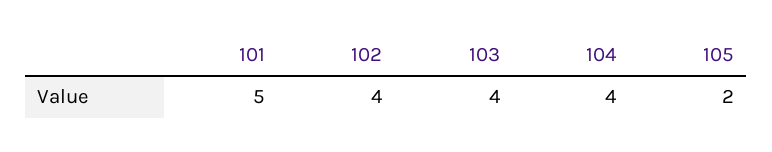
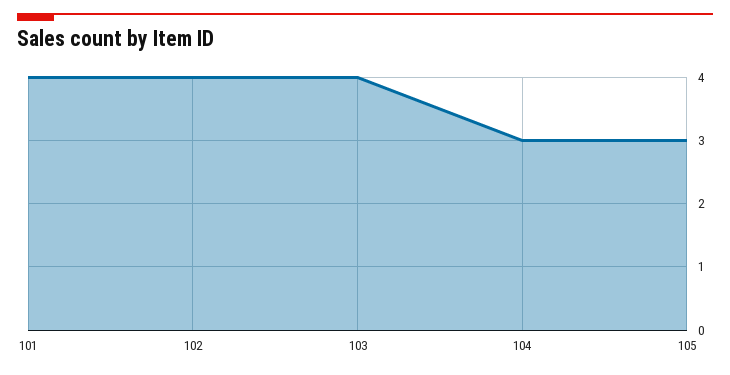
101: 5 -> 4
104: 4 -> 3
105: 2 -> 3

